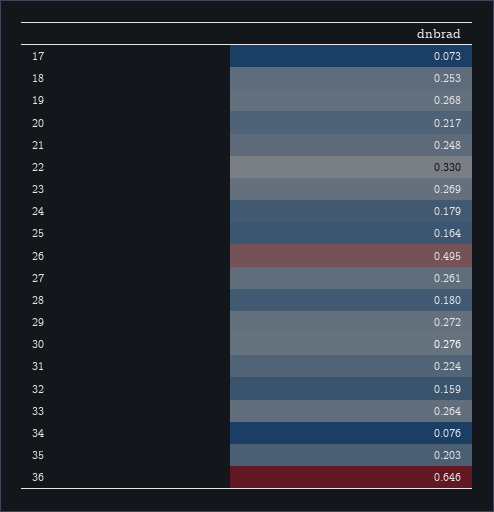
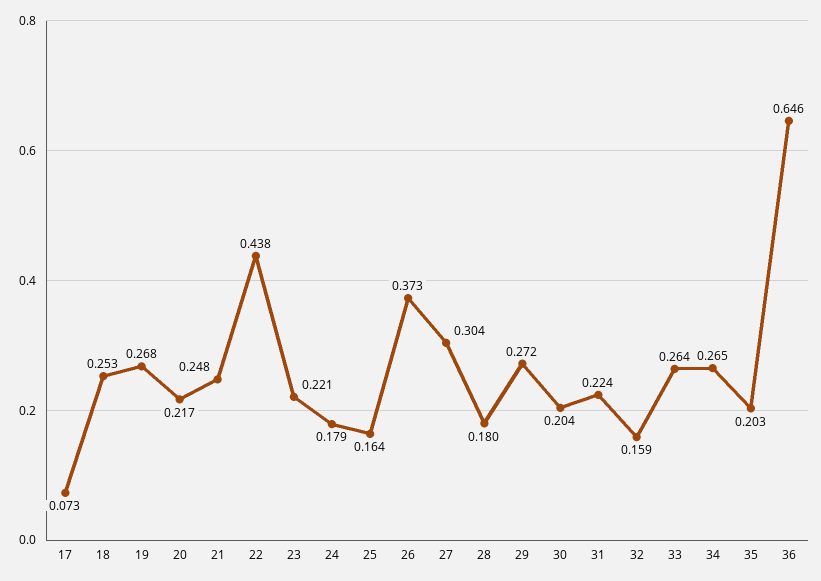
22: 0.33 -> 0.438
23: 0.269 -> 0.221
26: 0.495 -> 0.373
27: 0.261 -> 0.304
30: 0.276 -> 0.204
34: 0.076 -> 0.265

